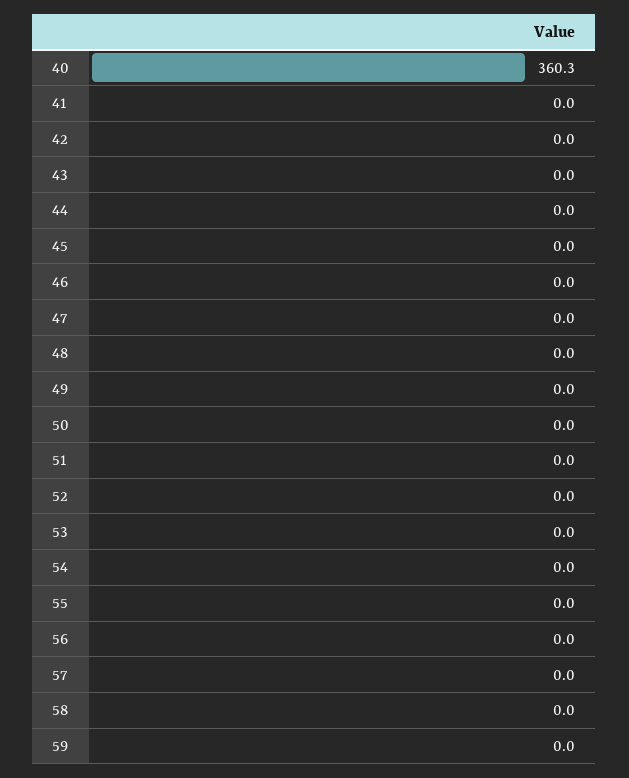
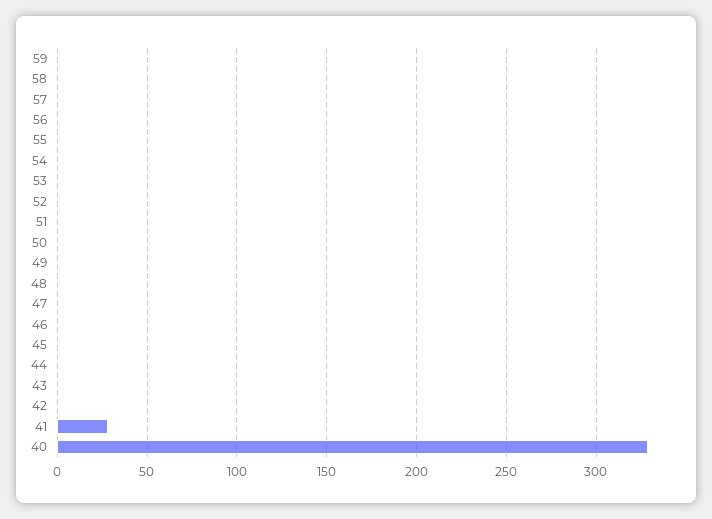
40: 360.3 -> 330
41: 0 -> 30

